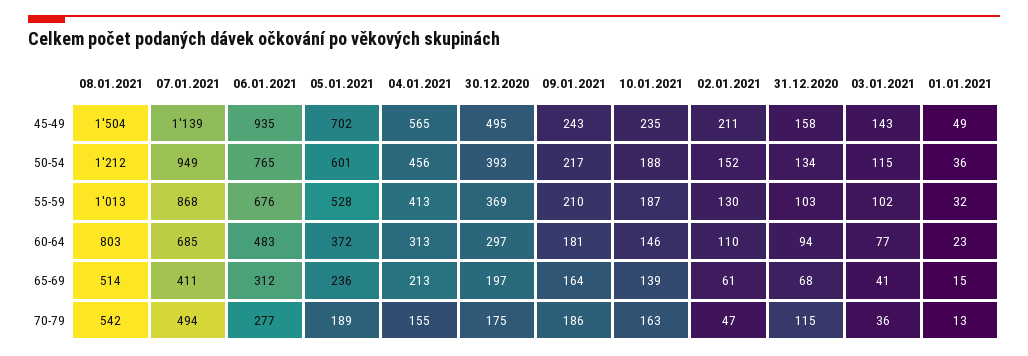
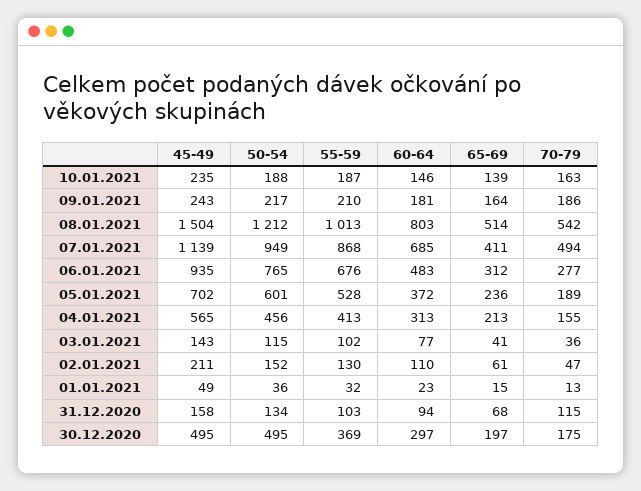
30.12.2020, 50-54: 393 -> 495

